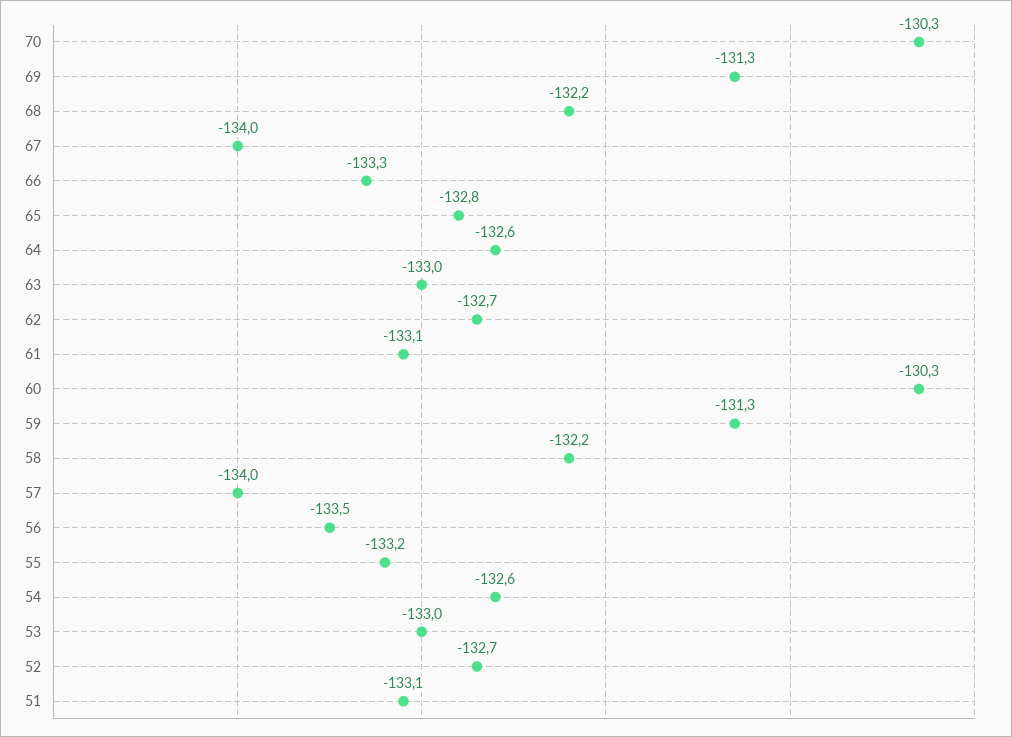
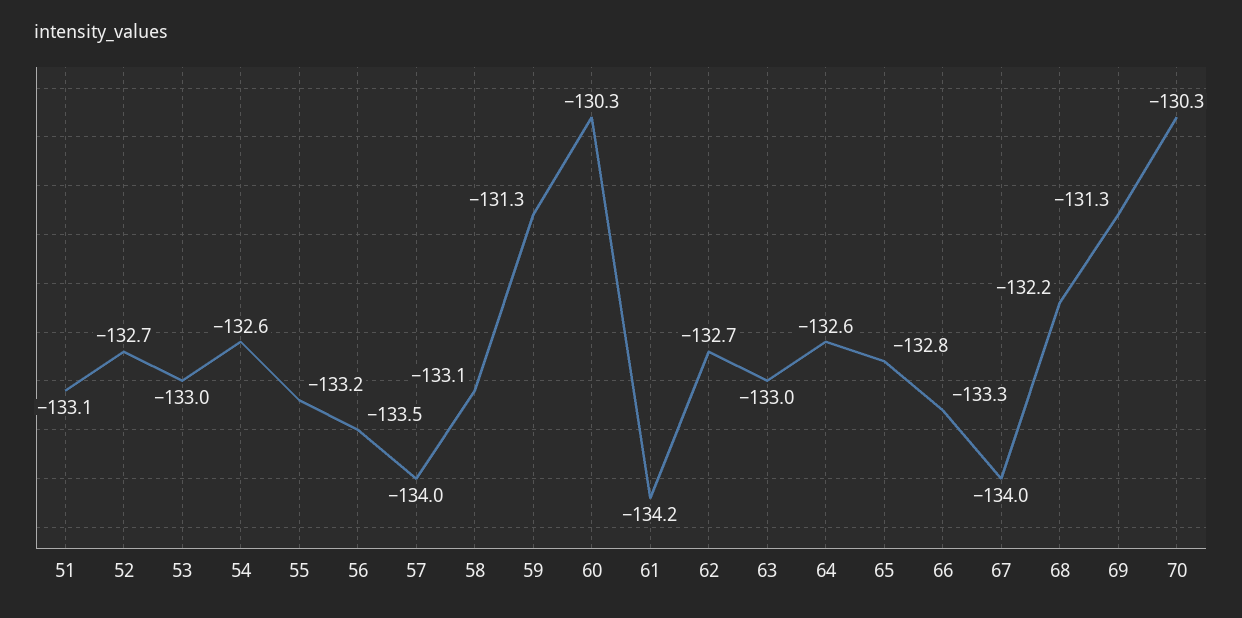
61: -133.1 -> -134.2
58: -132.2 -> -133.1

